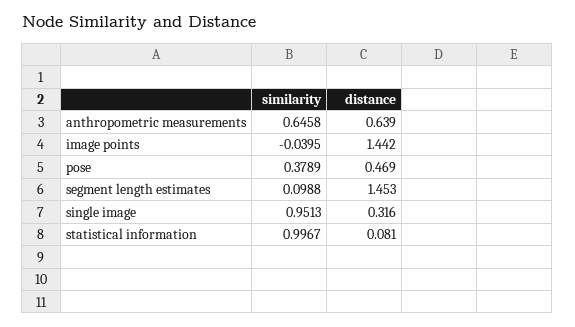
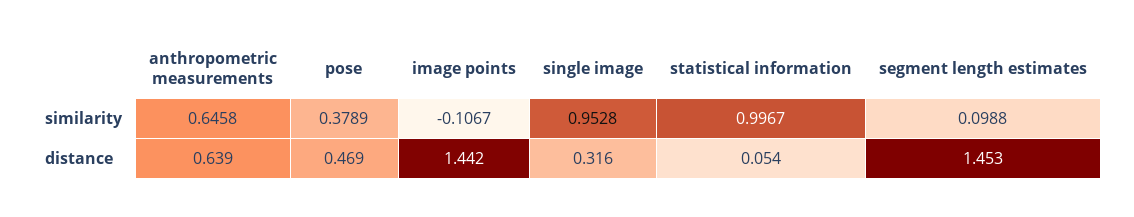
similarity, image points: -0.0395 -> -0.1067
similarity, single image: 0.9513 -> 0.9528
distance, statistical information: 0.081 -> 0.054

